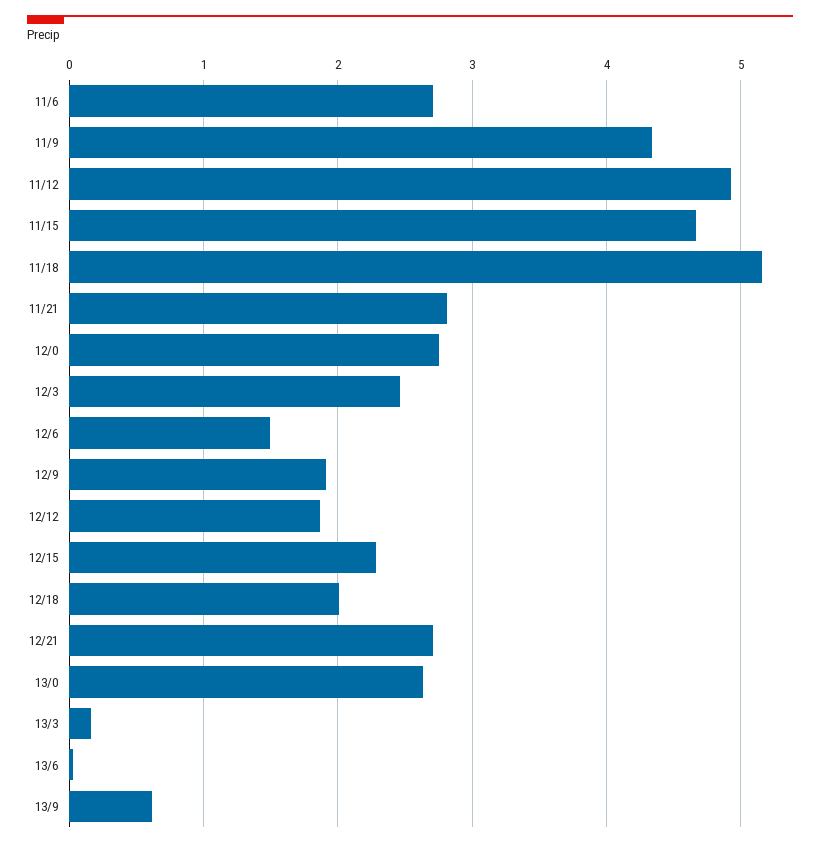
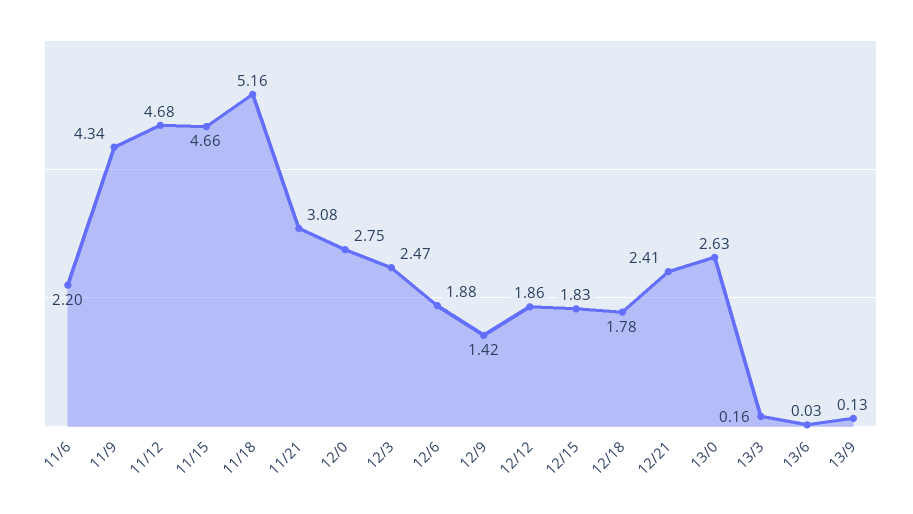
11/6: 2.7 -> 2.2
11/12: 4.9 -> 4.68
11/21: 2.8 -> 3.08
12/6: 1.5 -> 1.88
12/9: 1.9 -> 1.42
12/15: 2.3 -> 1.83
12/18: 2 -> 1.78
12/21: 2.7 -> 2.41
13/9: 0.6 -> 0.13

